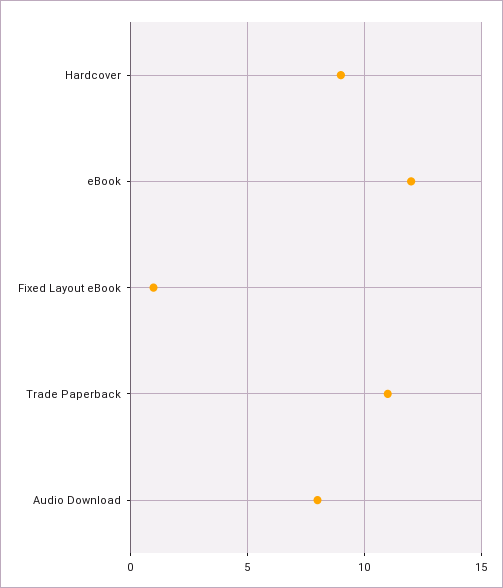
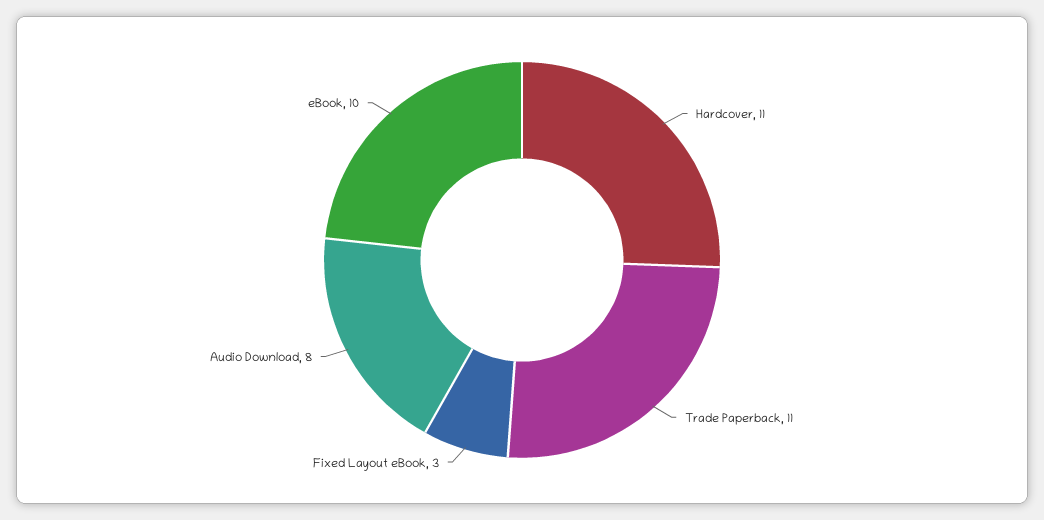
Hardcover: 9 -> 11
eBook: 12 -> 10
Fixed Layout eBook: 1 -> 3

